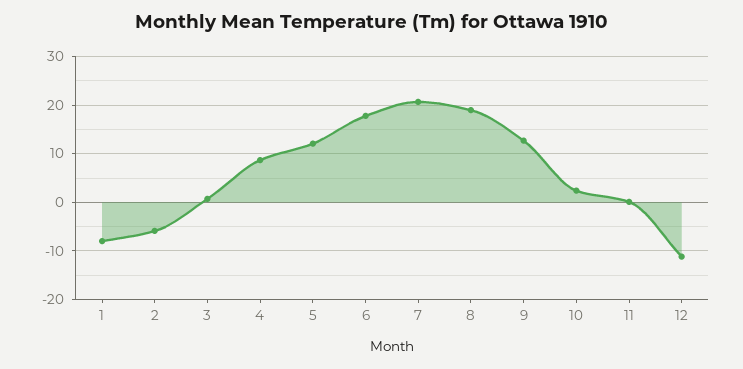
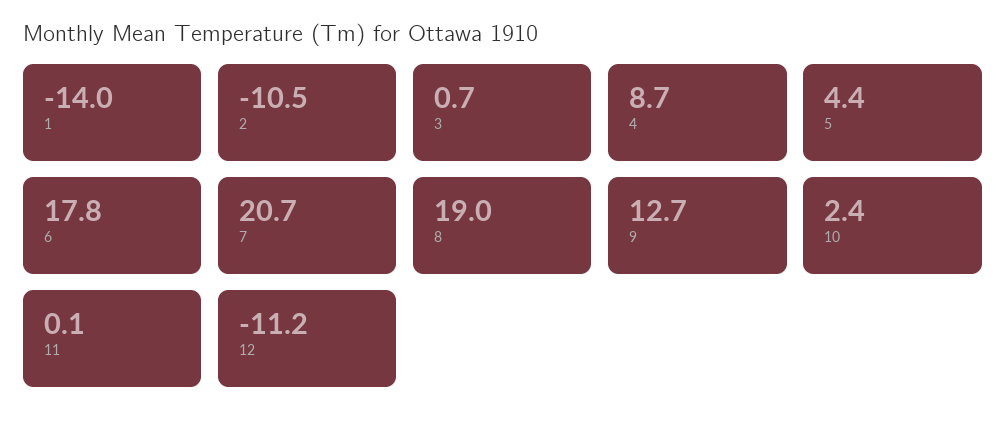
1: -8 -> -14
2: -6 -> -10.5
5: 12 -> 4.4

